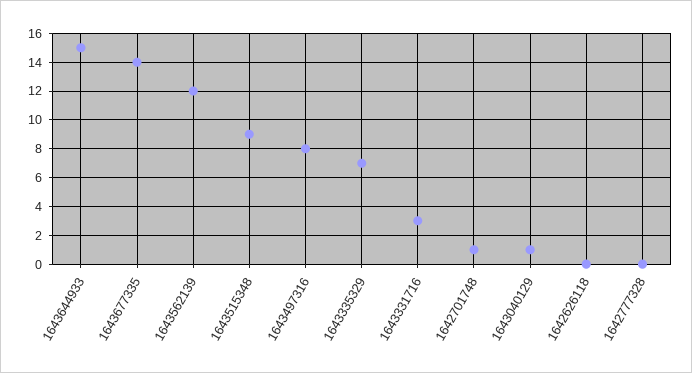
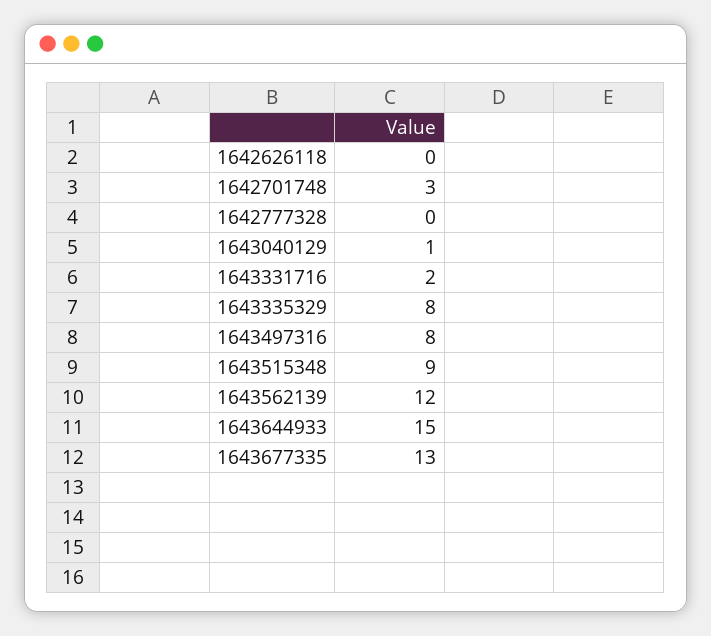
1643677335: 14 -> 13
1643335329: 7 -> 8
1643331716: 3 -> 2
1642701748: 1 -> 3

